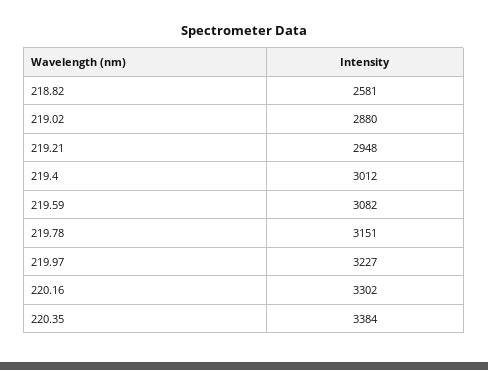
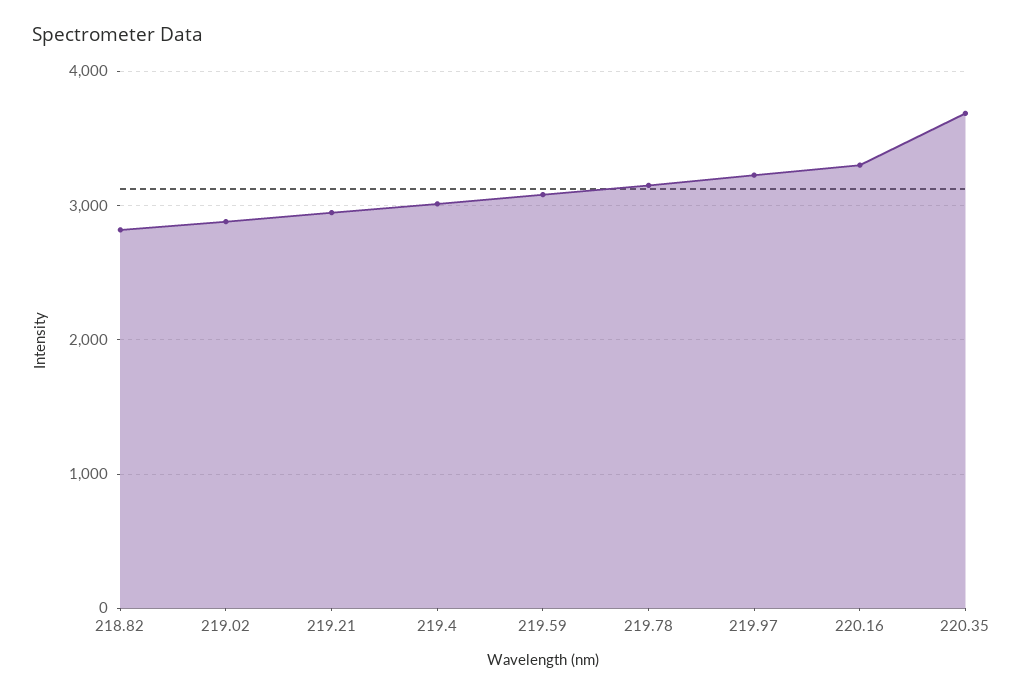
218.82: 2581 -> 2800
220.35: 3384 -> 3700

